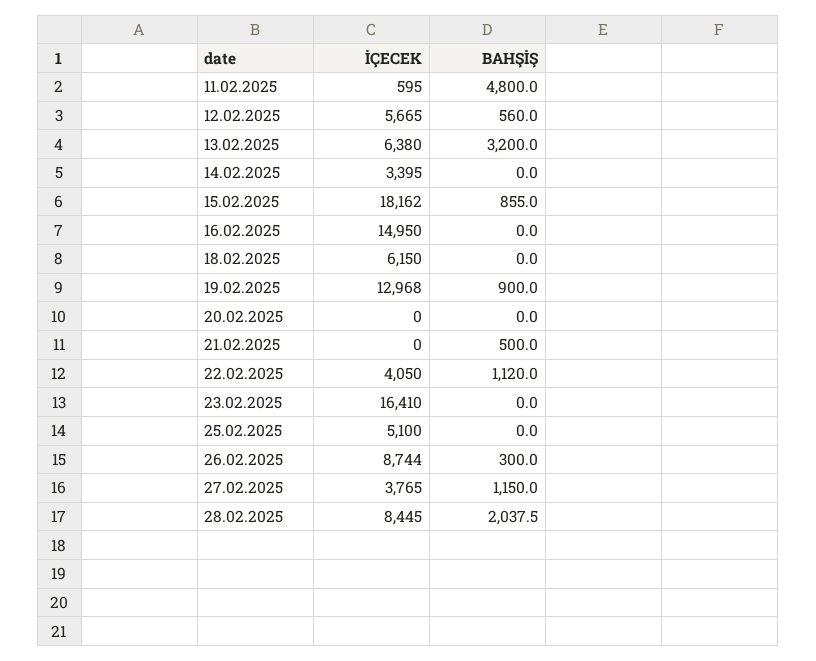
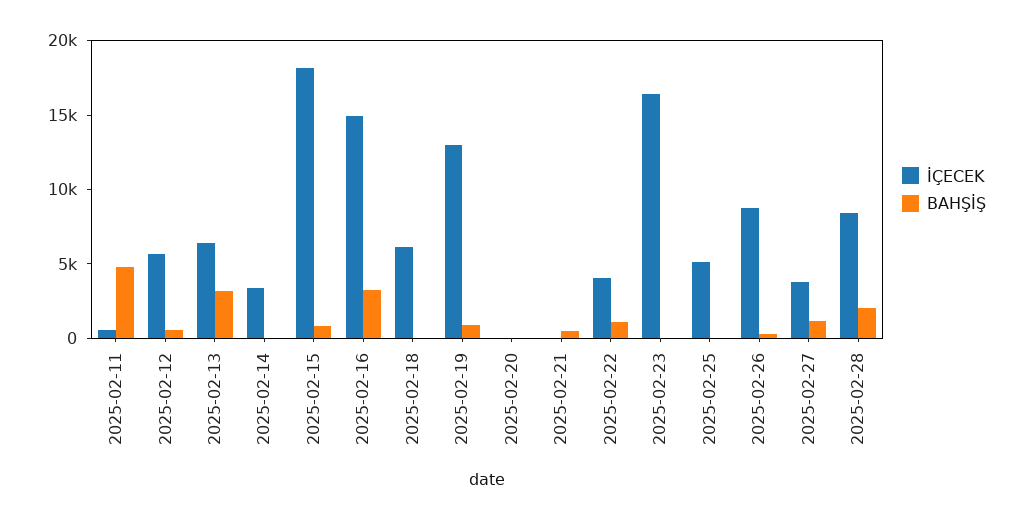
BAHŞİŞ, 16.02.2025: 0 -> 3000

